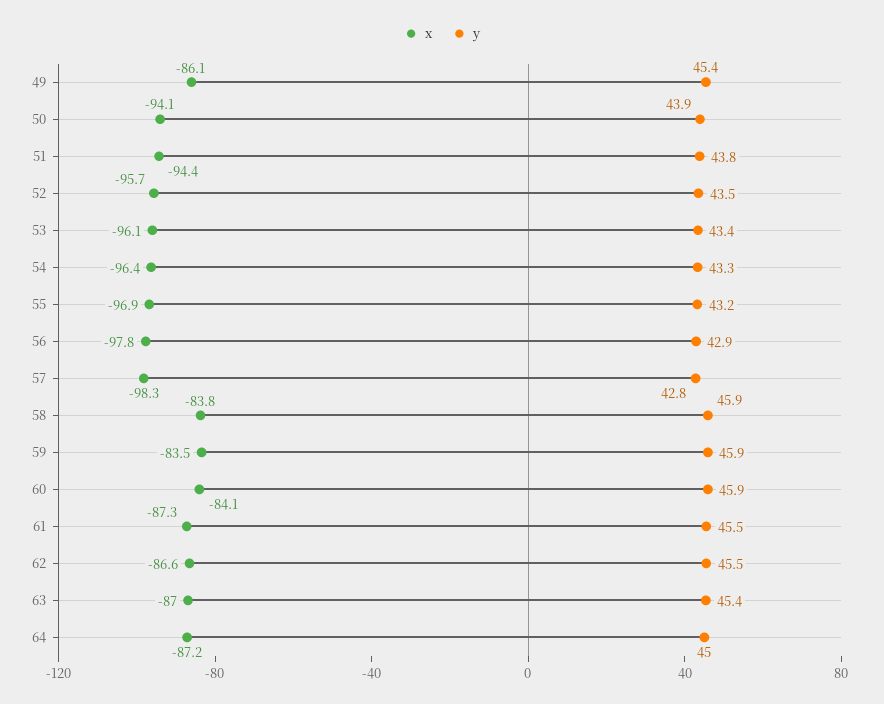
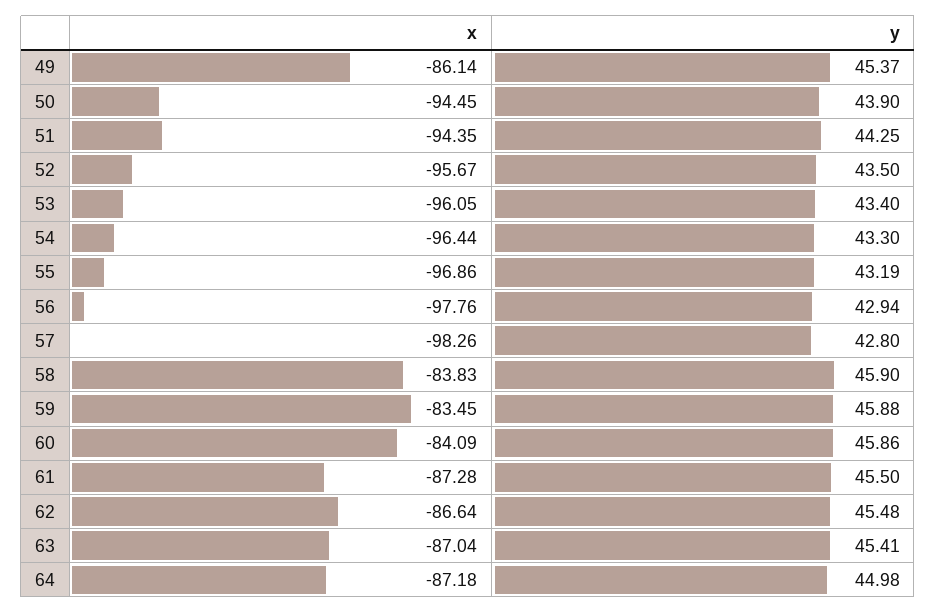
x, 50: -94.1 -> -94.45
y, 51: 43.8 -> 44.25

